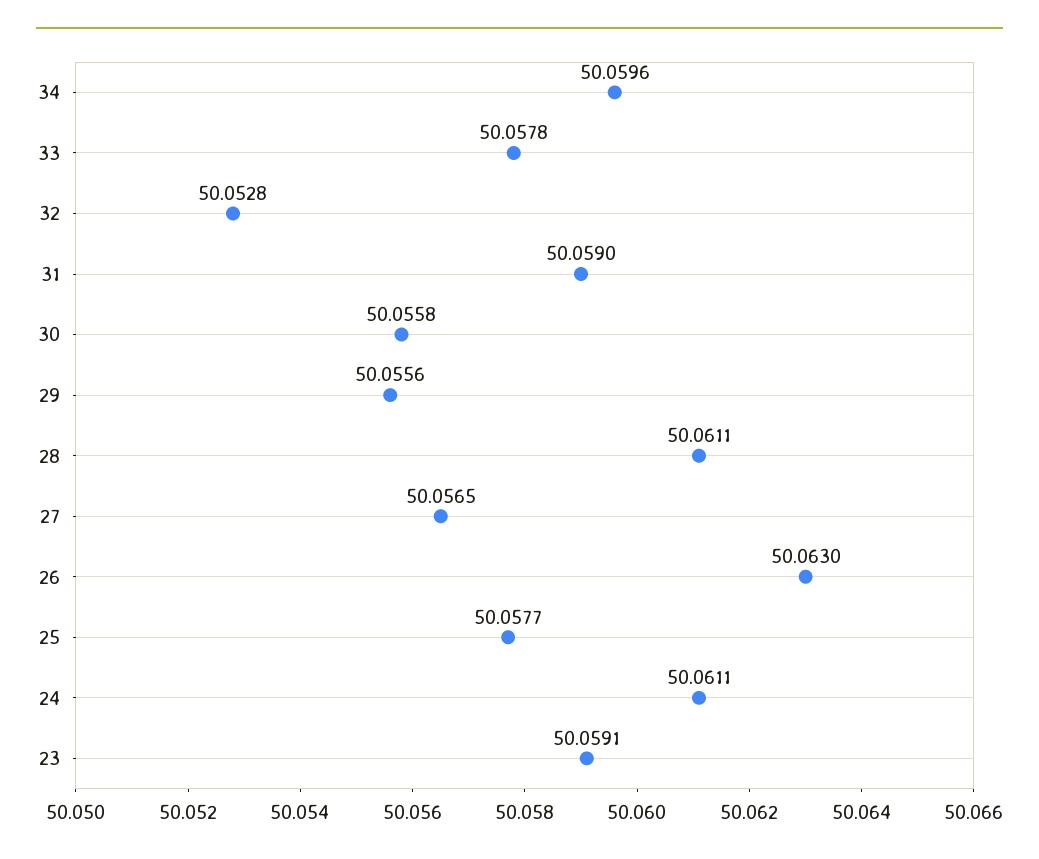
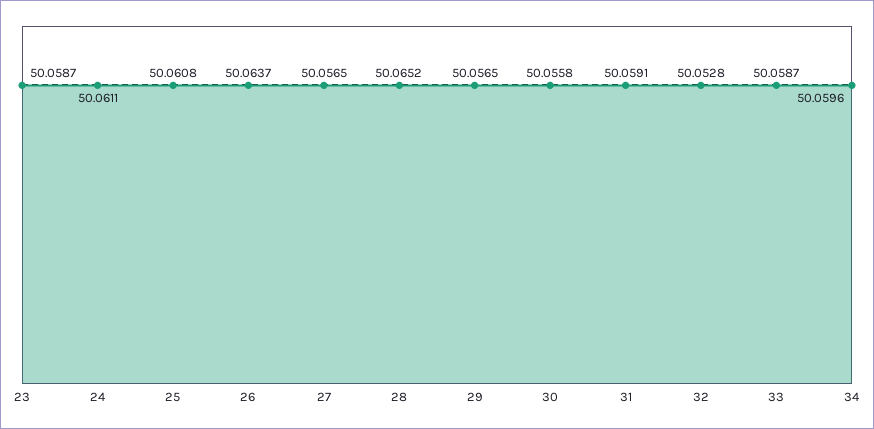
33: 50.0578 -> 50.0587
31: 50.059 -> 50.0591
29: 50.0556 -> 50.0565
28: 50.0611 -> 50.0652
26: 50.063 -> 50.0637
25: 50.0577 -> 50.0608
23: 50.0591 -> 50.0587

